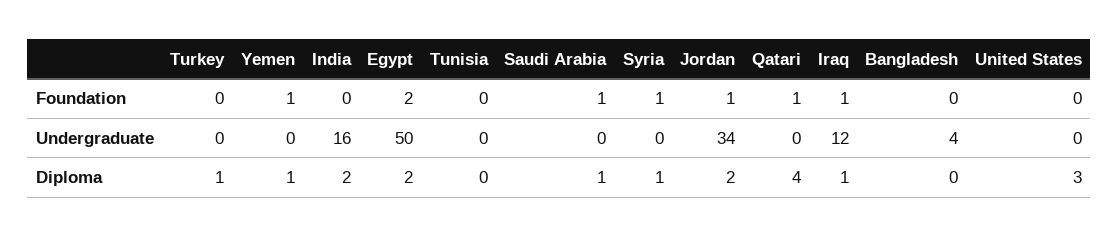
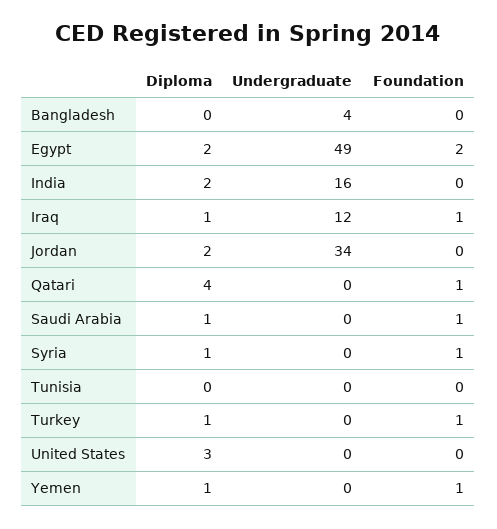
Turkey, Foundation: 0 -> 1
Jordan, Foundation: 1 -> 0
Egypt, Undergraduate: 50 -> 49

